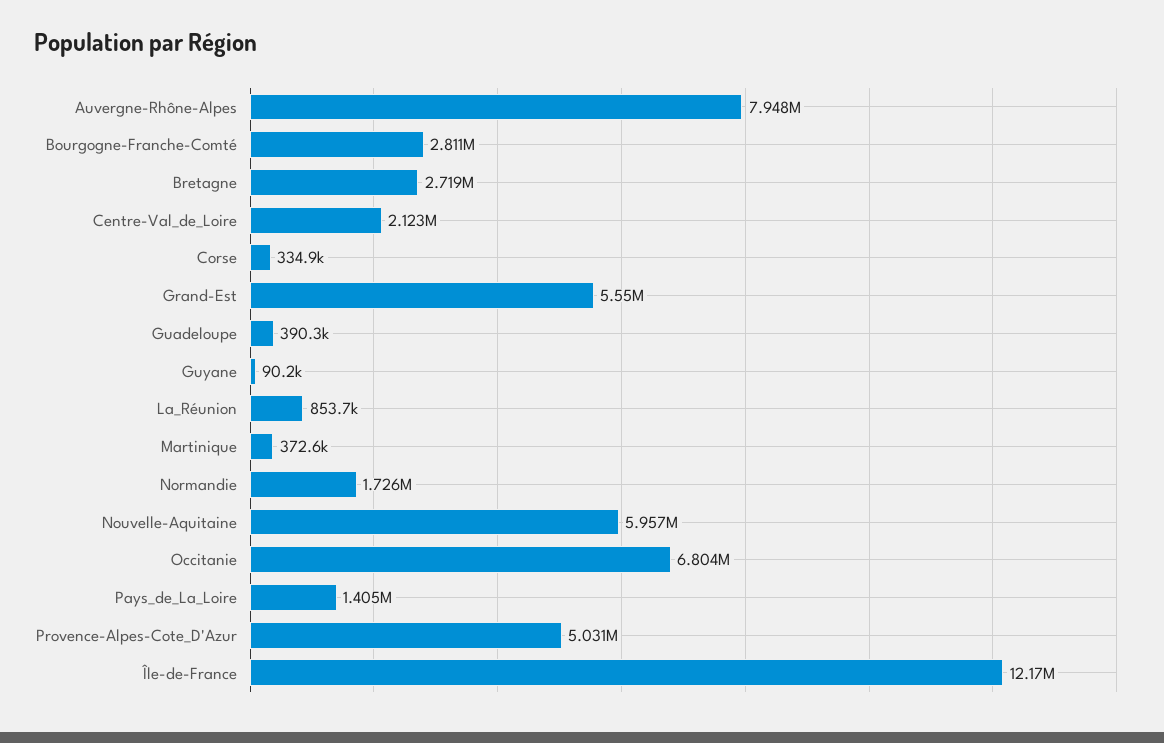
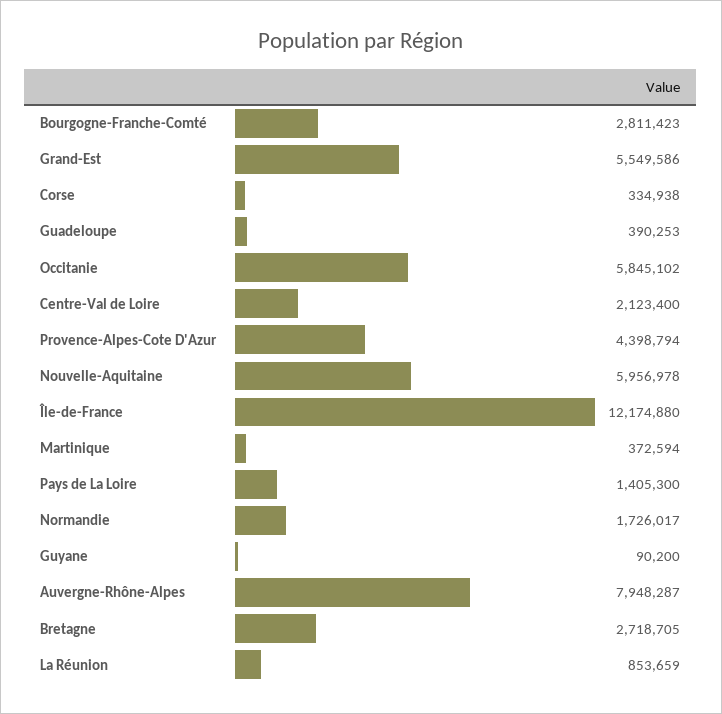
Occitanie: 6804000 -> 5845102
Provence-Alpes-Cote_D'Azur: 5031000 -> 4398794

